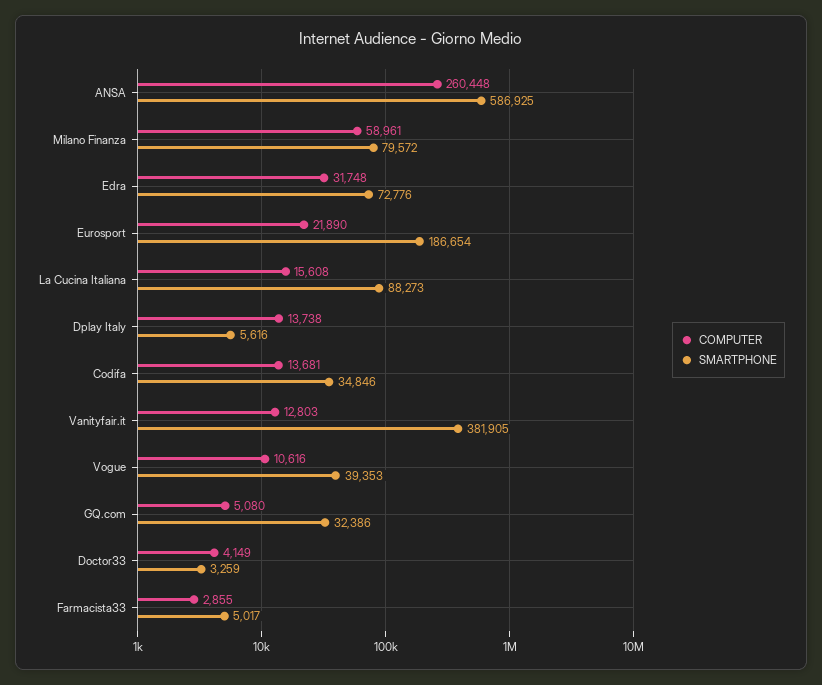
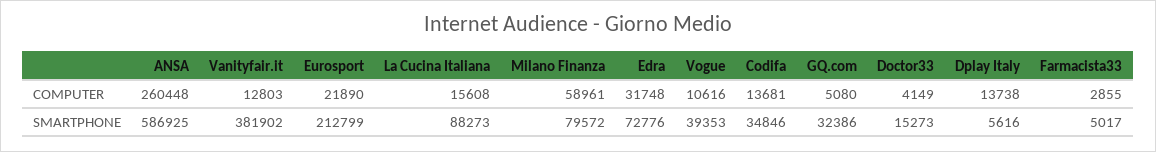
SMARTPHONE, Eurosport: 186654 -> 212799
SMARTPHONE, Vanityfair.it: 381905 -> 381902
SMARTPHONE, Doctor33: 3259 -> 15273

